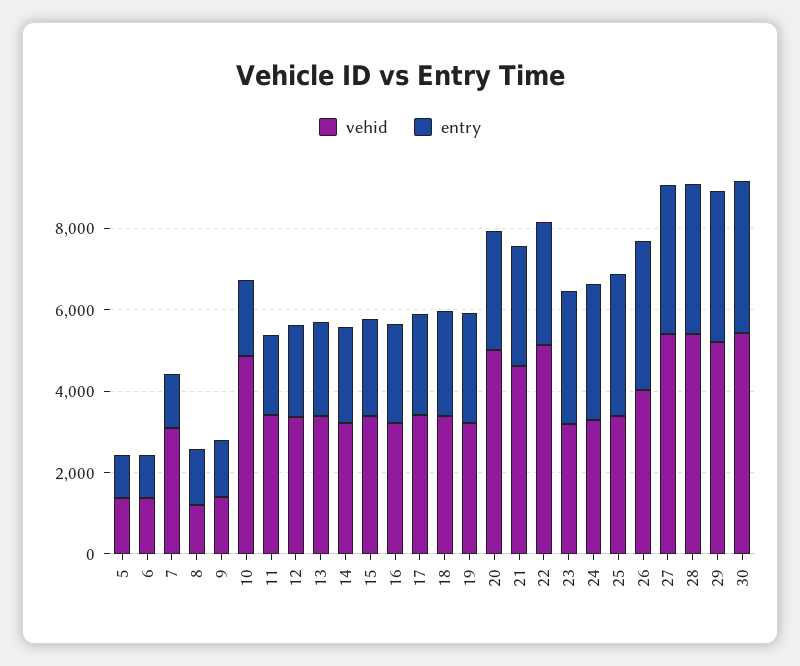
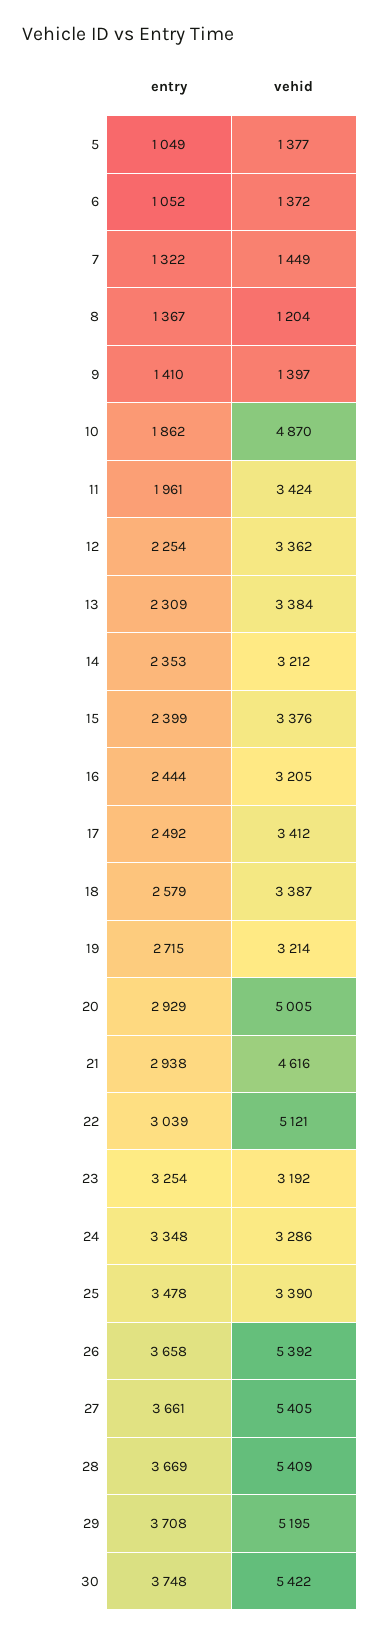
vehid, 7: 3000 -> 1449
vehid, 26: 4000 -> 5392

